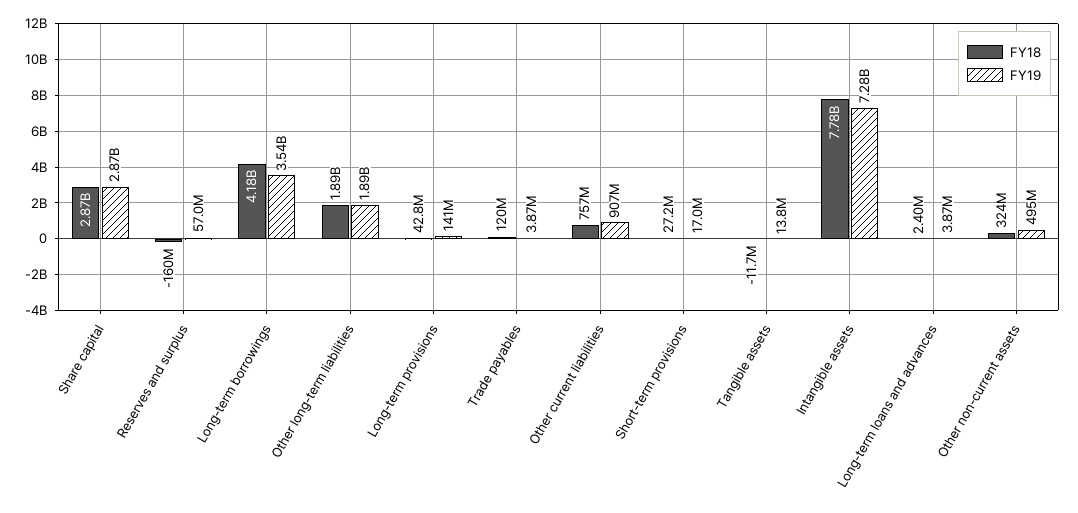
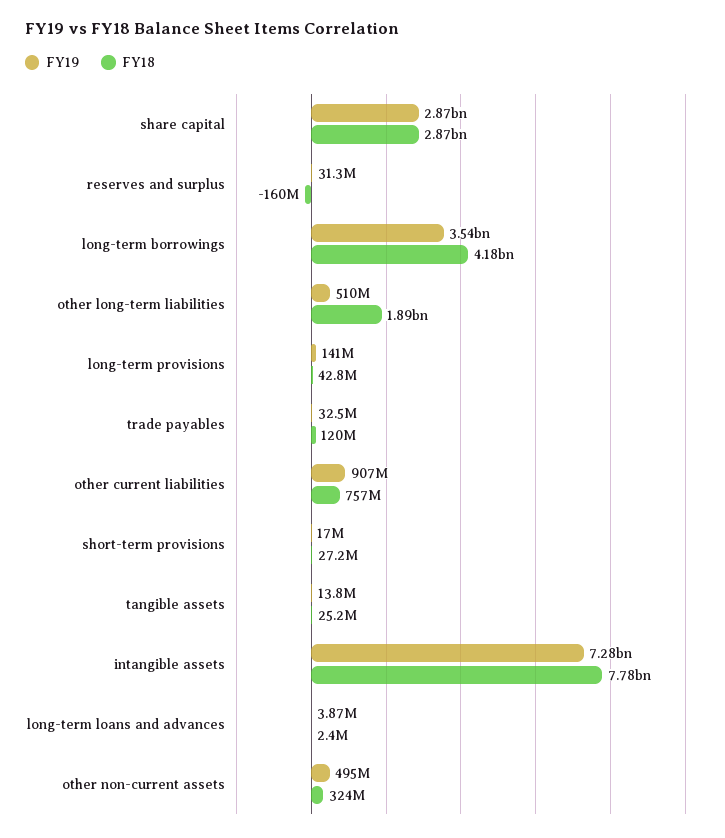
FY19, Reserves and surplus: 57000000 -> 31300000
FY19, Other long-term liabilities: 1890000000 -> 510000000
FY19, Trade payables: 3870000 -> 32500000
FY18, Tangible assets: -11700000 -> 25200000

